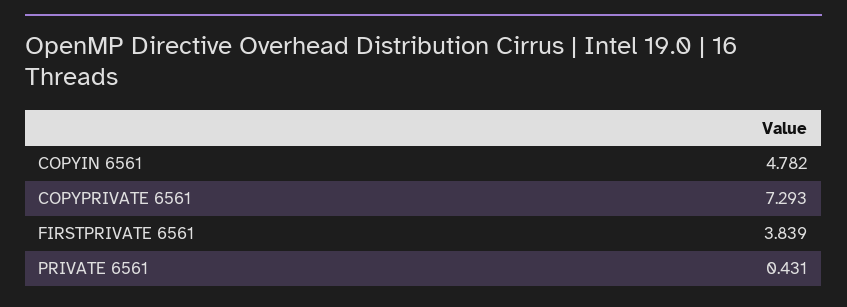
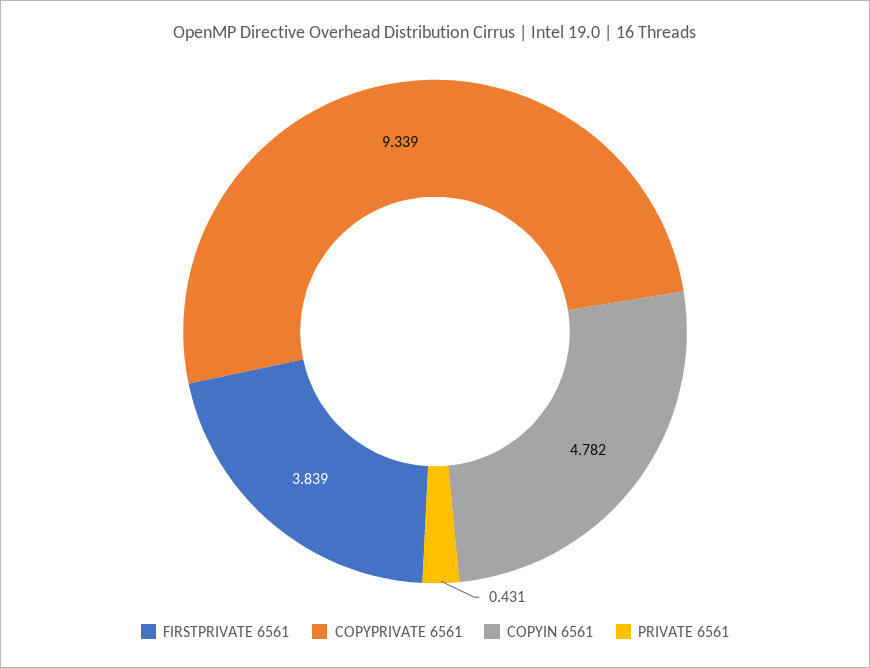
COPYPRIVATE 6561: 7.293 -> 9.339

